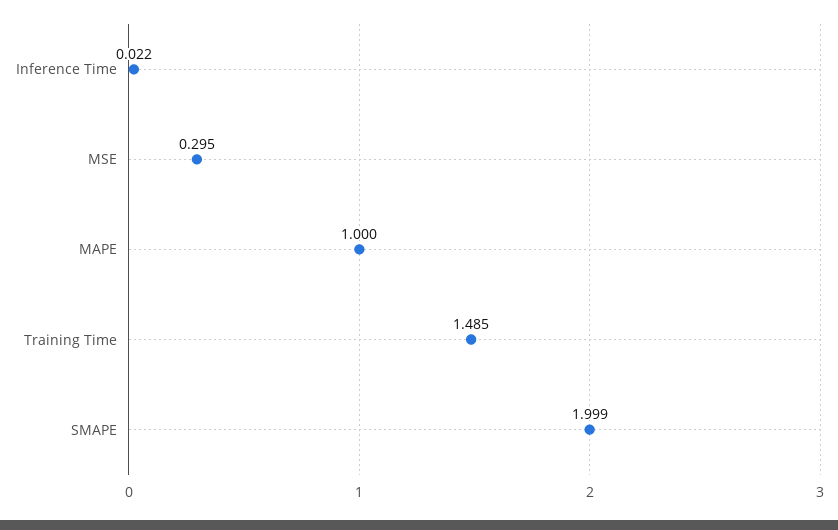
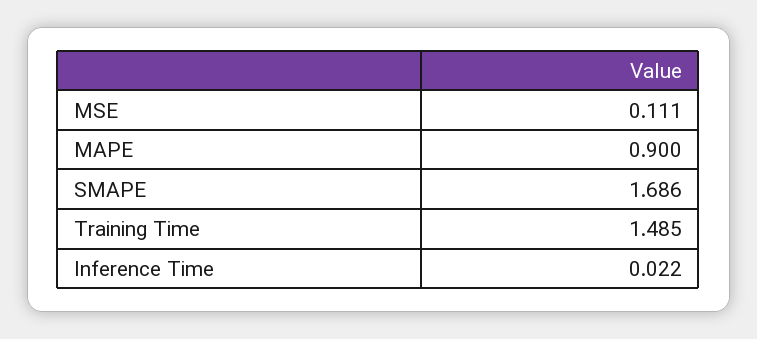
MSE: 0.295 -> 0.111
MAPE: 1 -> 0.9
SMAPE: 1.999 -> 1.686

